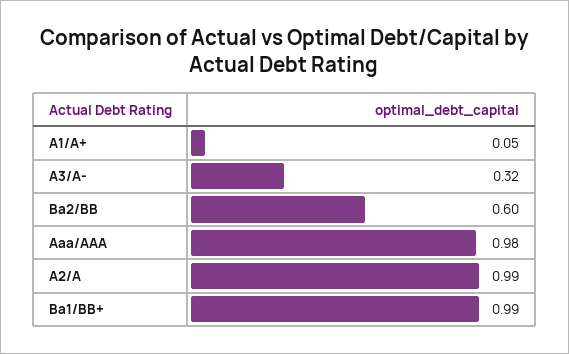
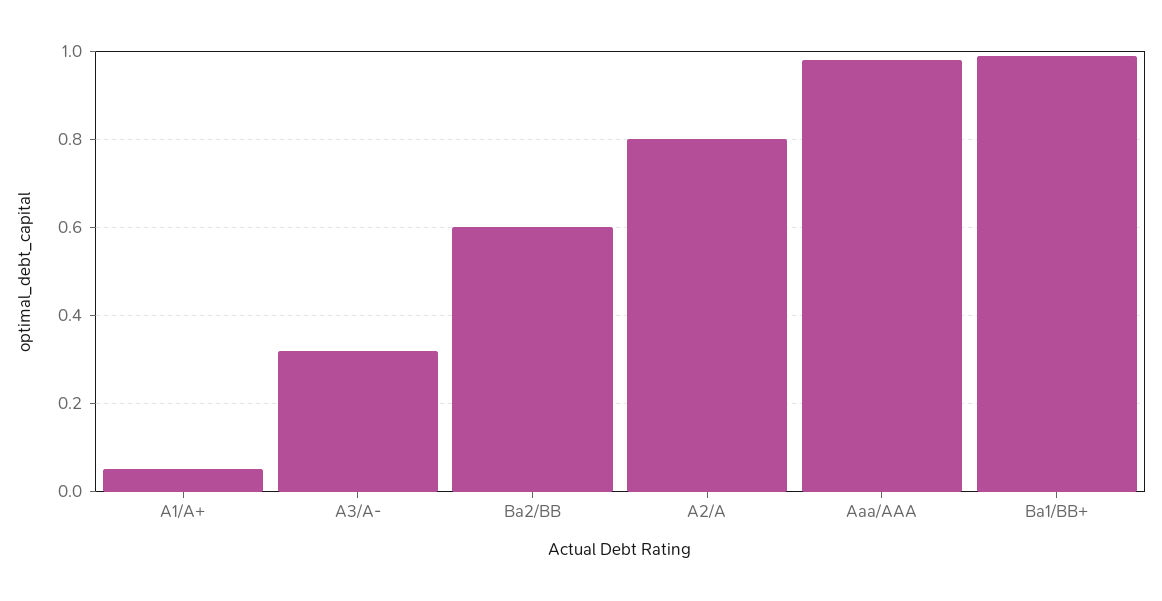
A2/A: 0.99 -> 0.8

